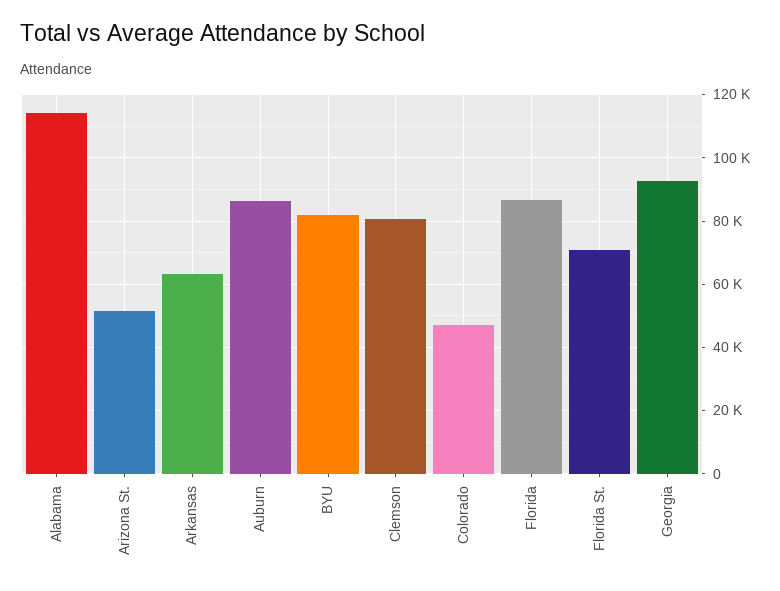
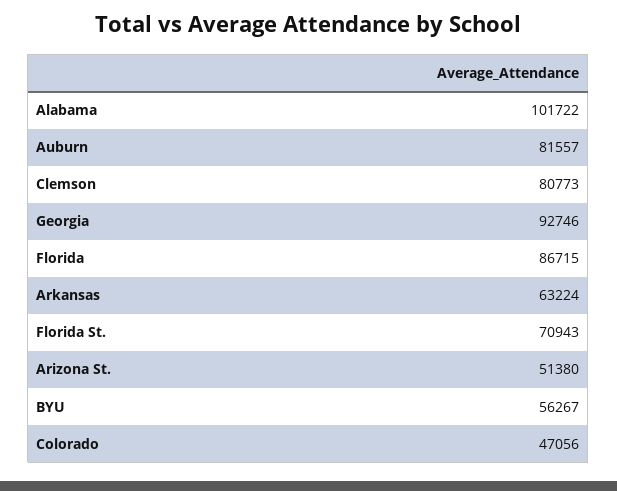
Alabama: 114000 -> 101722
Auburn: 86000 -> 81557
BYU: 82000 -> 56267

